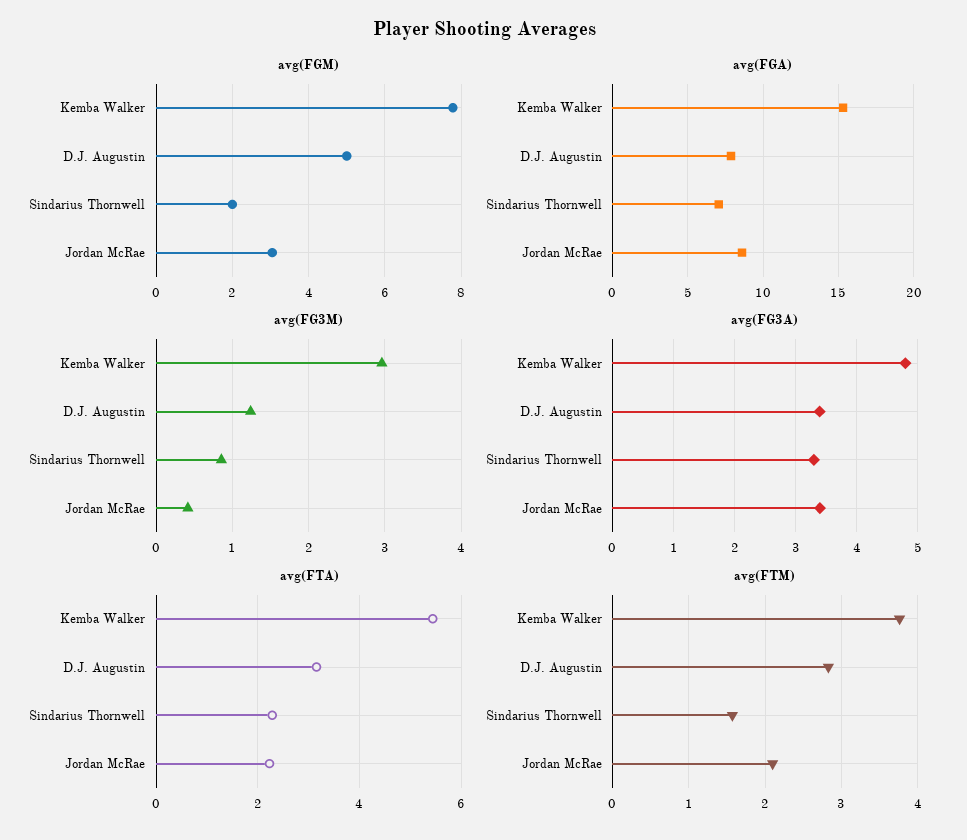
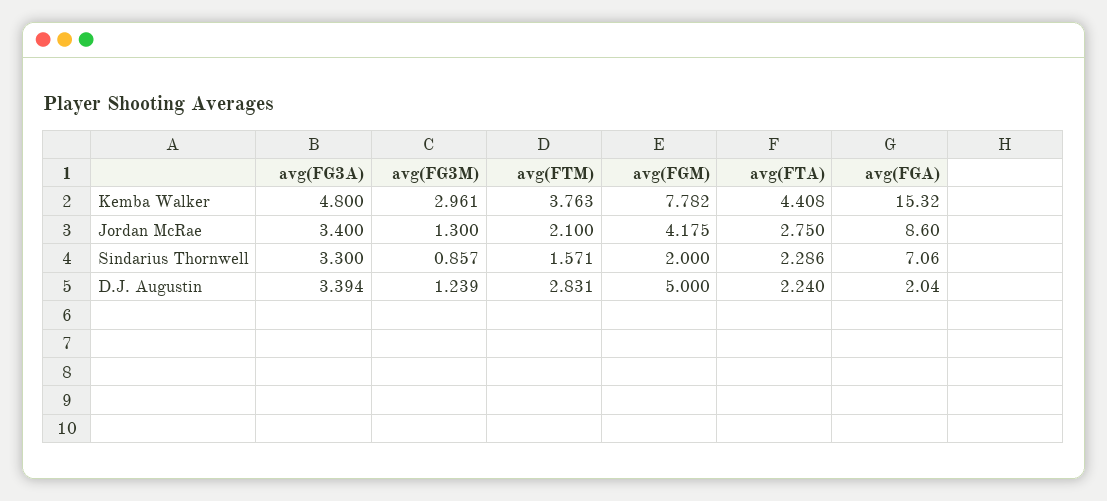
avg(FGM), Jordan McRae: 3 -> 4.175
avg(FGA), D.J. Augustin: 8 -> 2.04
avg(FG3M), Jordan McRae: 0.4 -> 1.3
avg(FTA), Kemba Walker: 5.4 -> 4.408
avg(FTA), D.J. Augustin: 3.2 -> 2.24
avg(FTA), Jordan McRae: 2.2 -> 2.75

